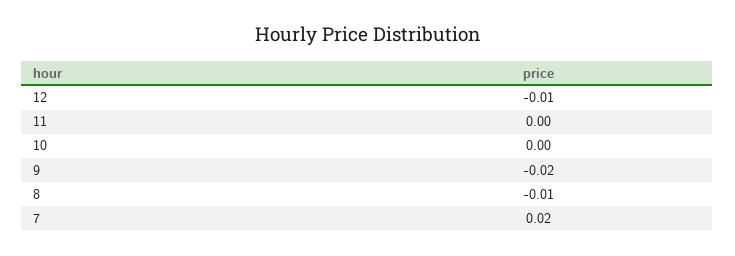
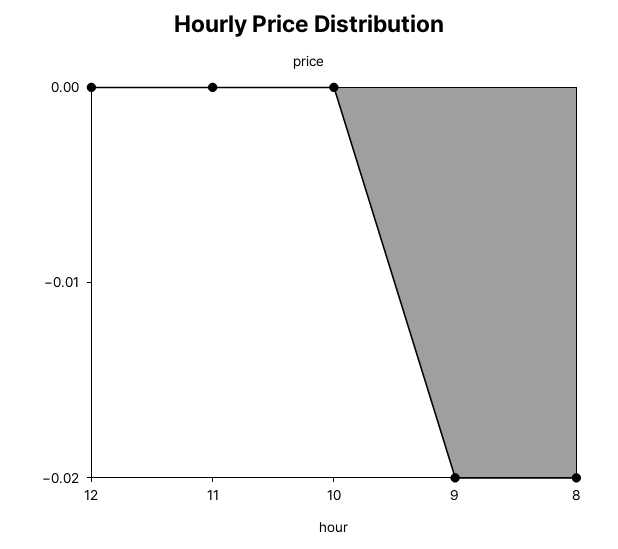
12: -0.01 -> 0
8: -0.01 -> -0.02
7: 0.02 -> none

